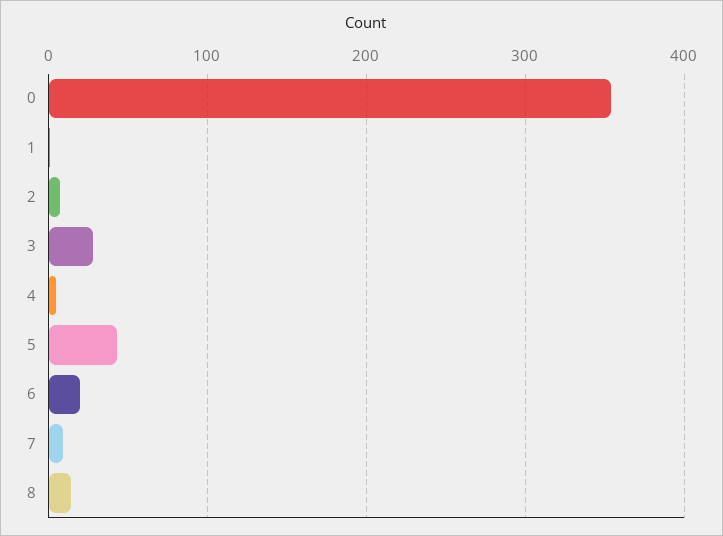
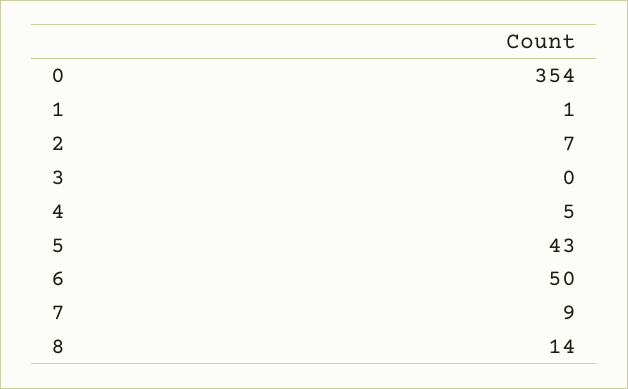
3: 30 -> 0
6: 20 -> 50

